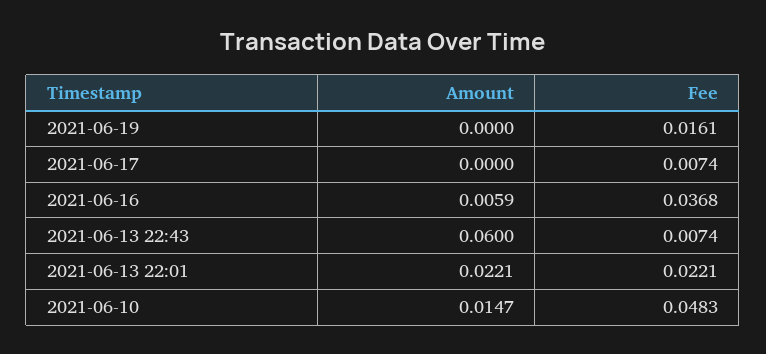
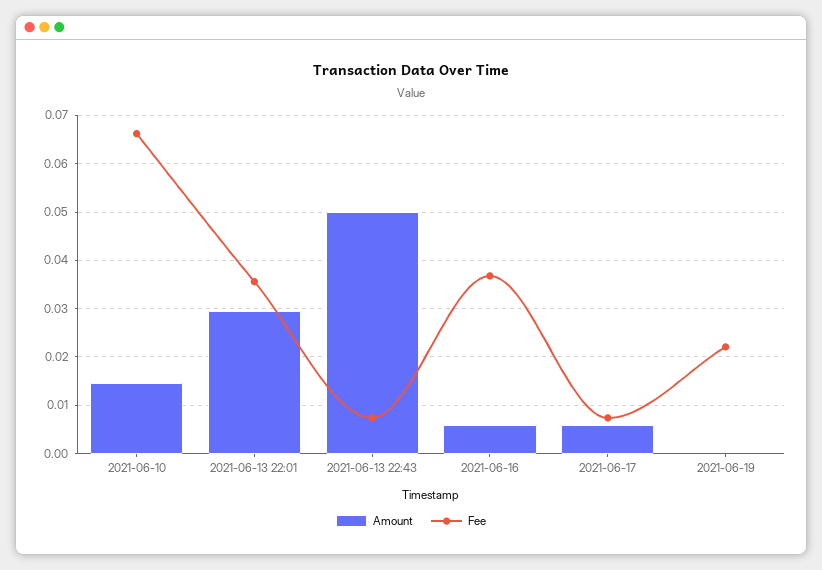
Fee, 2021-06-19: 0.0161 -> 0.022
Amount, 2021-06-17: 0 -> 0.006
Amount, 2021-06-13 22:43: 0.06 -> 0.05
Amount, 2021-06-13 22:01: 0.0221 -> 0.03
Fee, 2021-06-13 22:01: 0.0221 -> 0.036
Fee, 2021-06-10: 0.0483 -> 0.066

